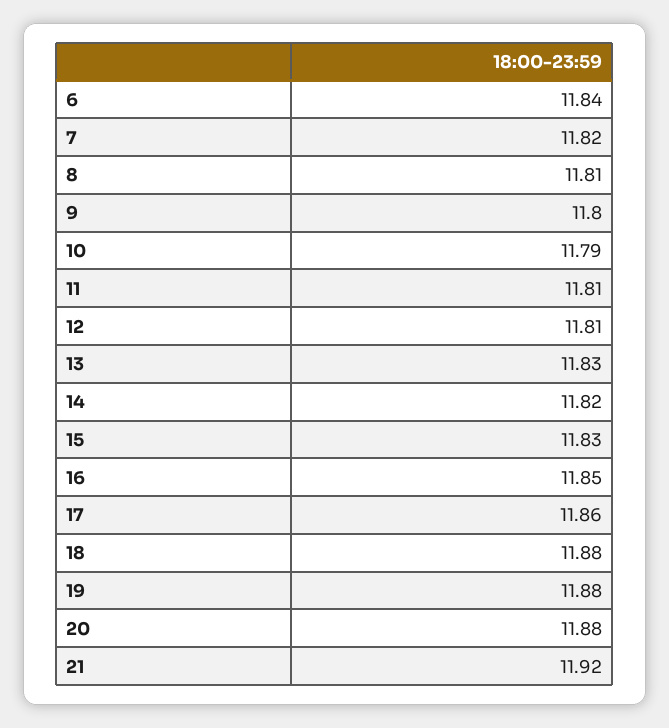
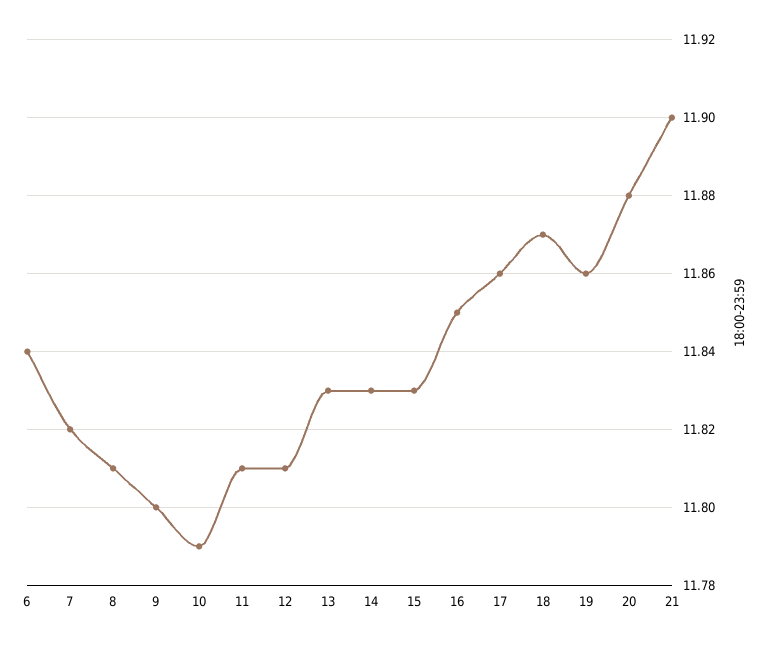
14: 11.82 -> 11.83
18: 11.88 -> 11.87
19: 11.88 -> 11.86
21: 11.92 -> 11.9

